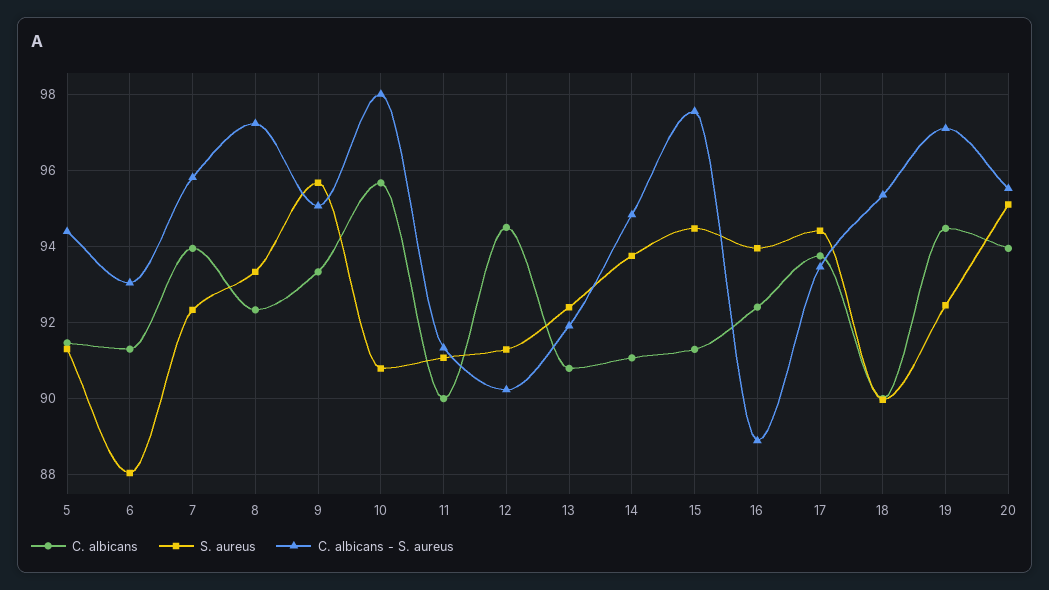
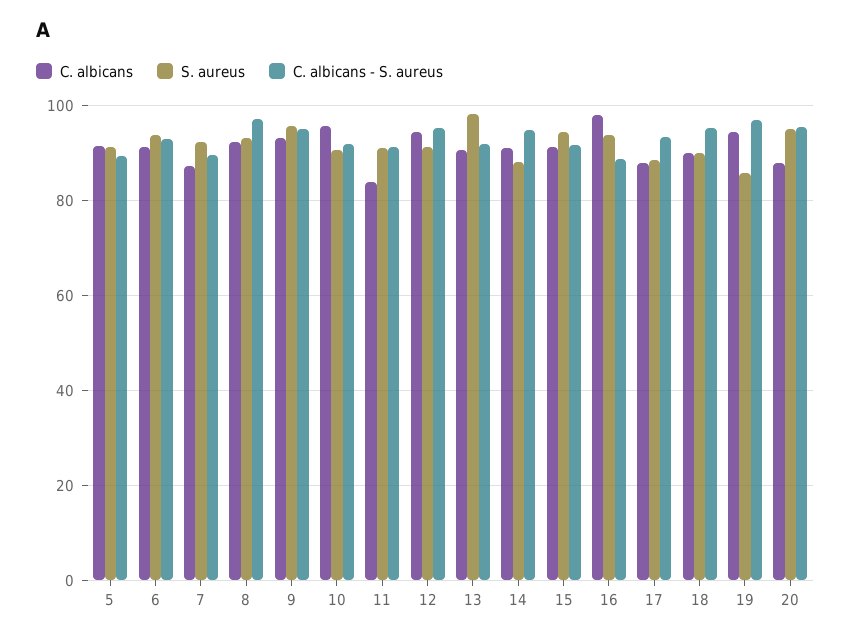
C. albicans - S. aureus, 5: 94.4 -> 90
S. aureus, 6: 88 -> 94
C. albicans, 7: 94 -> 88
C. albicans - S. aureus, 7: 95.8 -> 90
C. albicans - S. aureus, 10: 98 -> 92
C. albicans, 11: 90 -> 84
C. albicans - S. aureus, 12: 90.2 -> 96
S. aureus, 13: 92.4 -> 98
S. aureus, 14: 93.8 -> 88
C. albicans - S. aureus, 15: 97.6 -> 92
C. albicans, 16: 92.4 -> 98
C. albicans, 17: 93.8 -> 88
S. aureus, 17: 94.4 -> 88
S. aureus, 19: 92.4 -> 86
C. albicans, 20: 94 -> 88

